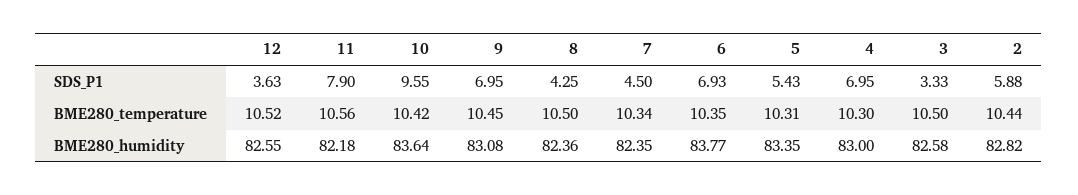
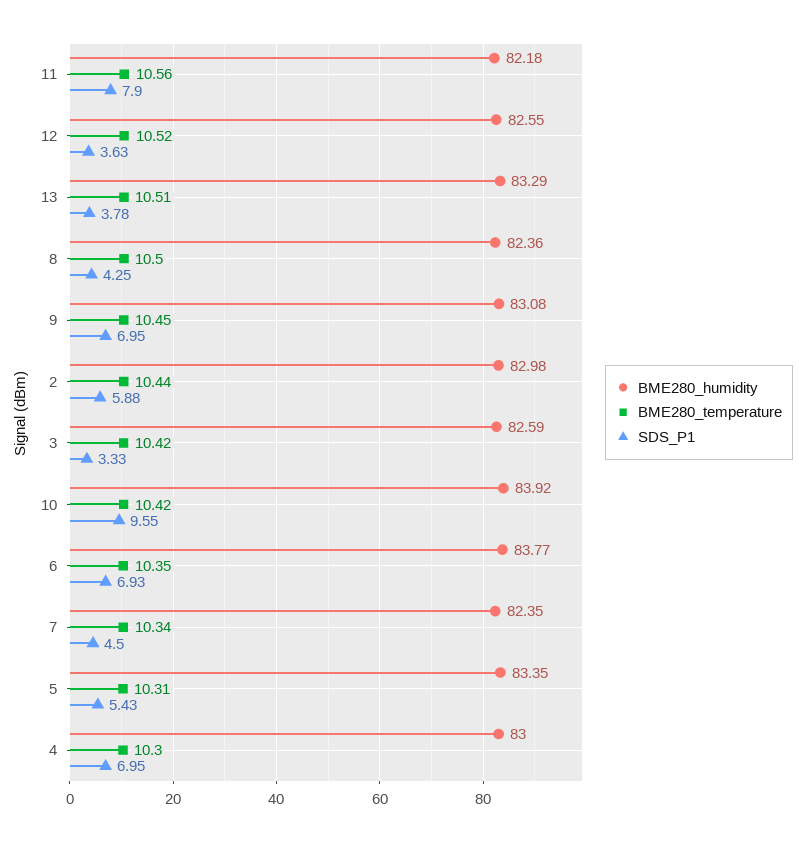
BME280_temperature, 3: 10.5 -> 10.42
BME280_humidity, 10: 83.64 -> 83.92
BME280_humidity, 3: 82.58 -> 82.59
BME280_humidity, 2: 82.82 -> 82.98
BME280_humidity, 13: none -> 83.29
BME280_temperature, 13: none -> 10.51
SDS_P1, 13: none -> 3.78

